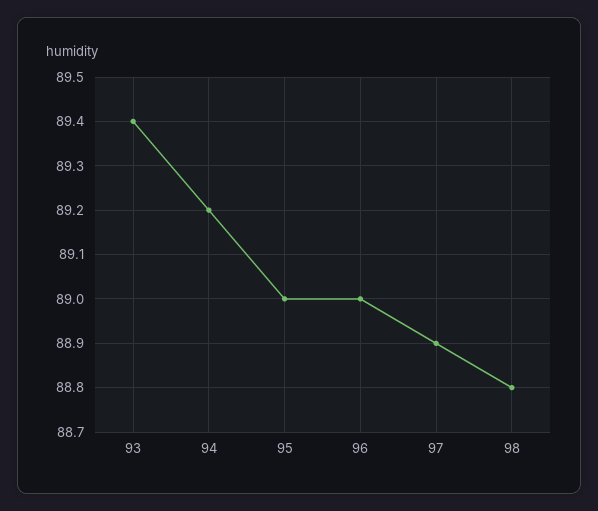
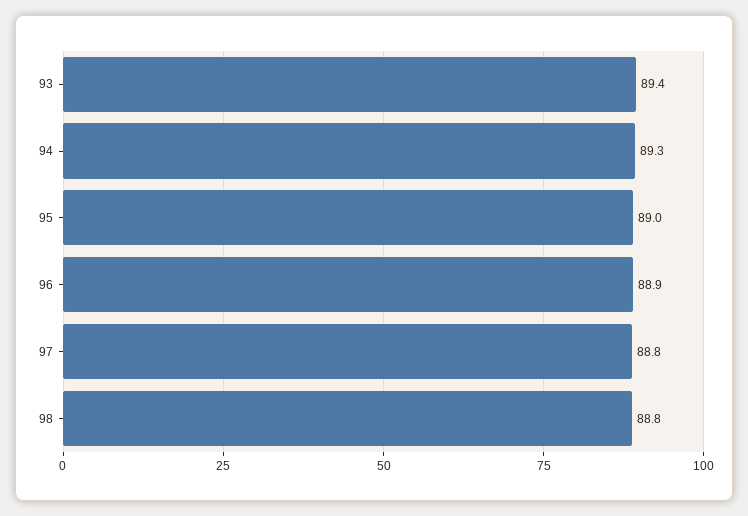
94: 89.2 -> 89.3
96: 89 -> 88.9
97: 88.9 -> 88.8

